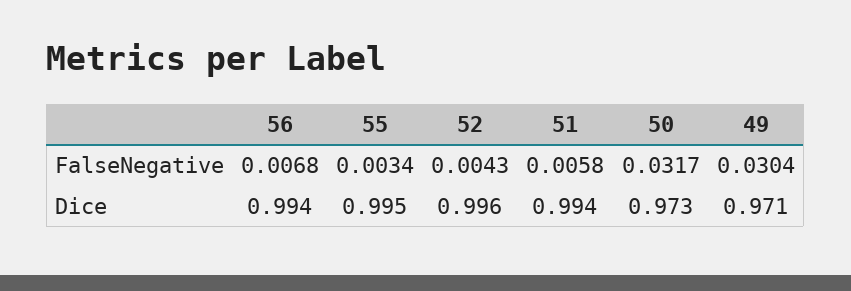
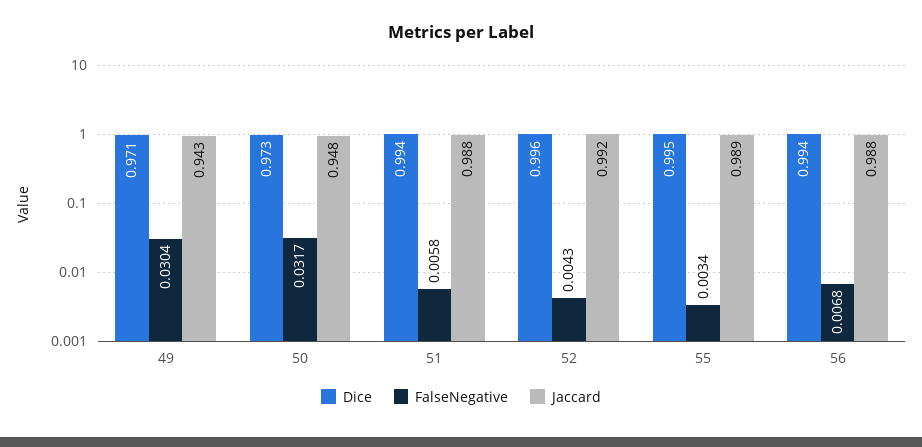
Jaccard, 49: none -> 0.943
Jaccard, 50: none -> 0.948
Jaccard, 51: none -> 0.988
Jaccard, 52: none -> 0.992
Jaccard, 55: none -> 0.989
Jaccard, 56: none -> 0.988

